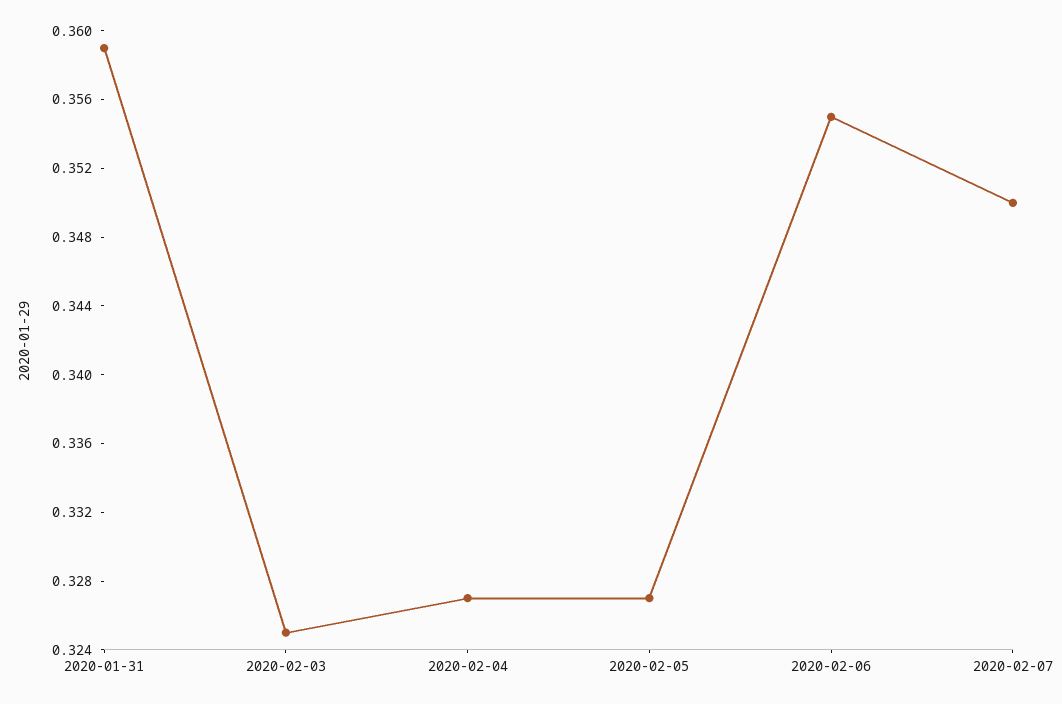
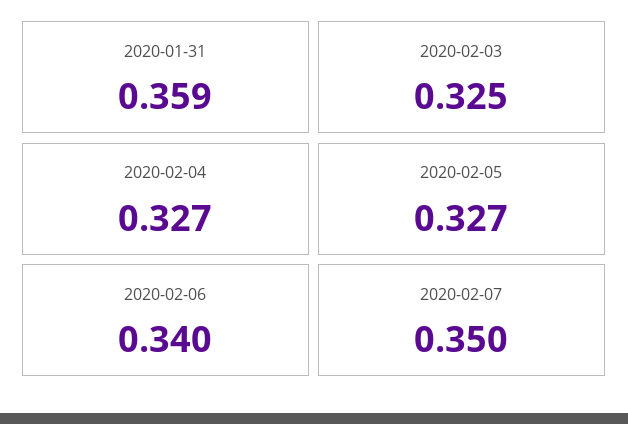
2020-02-06: 0.355 -> 0.34

